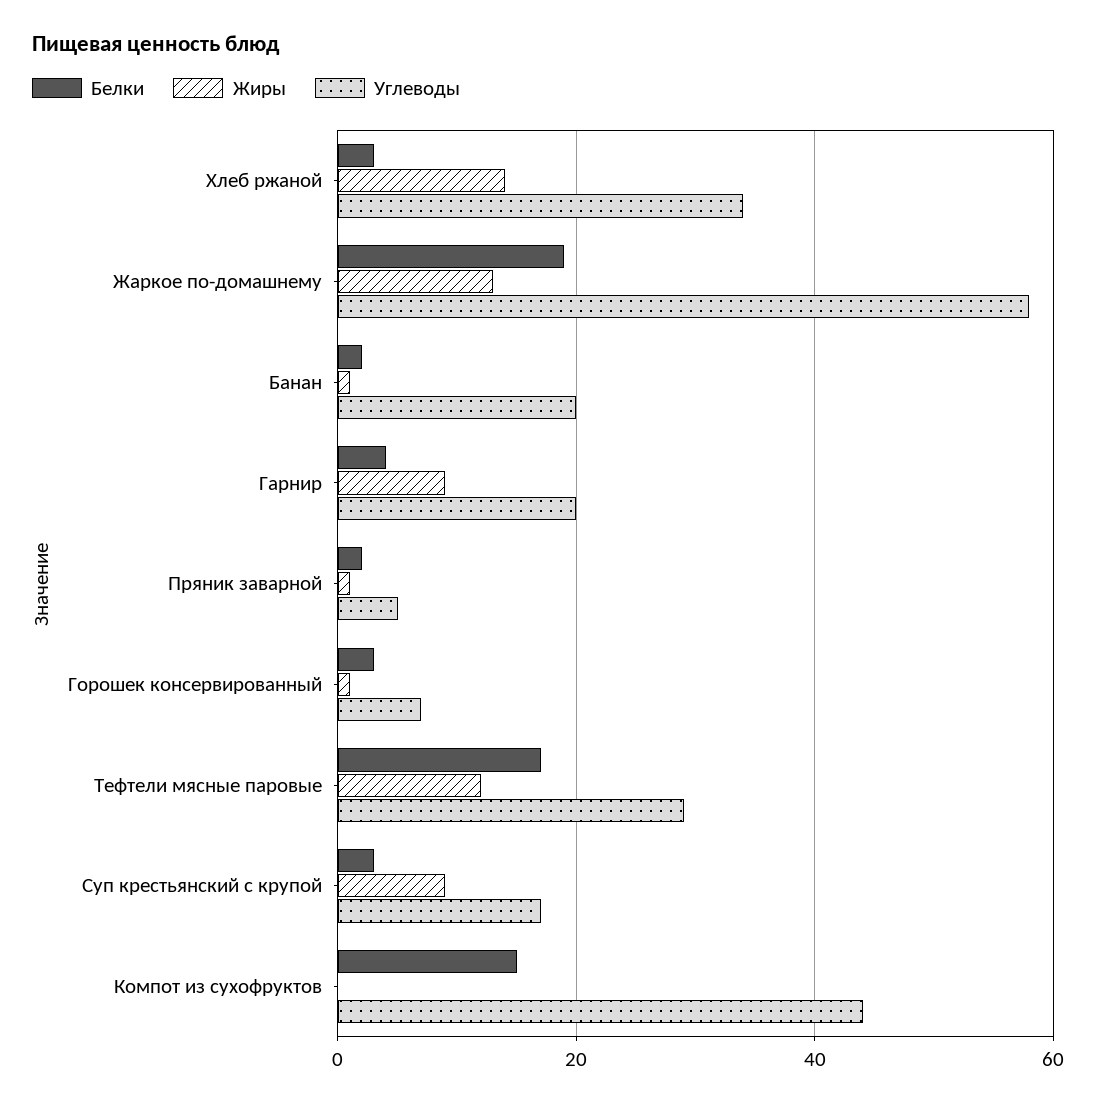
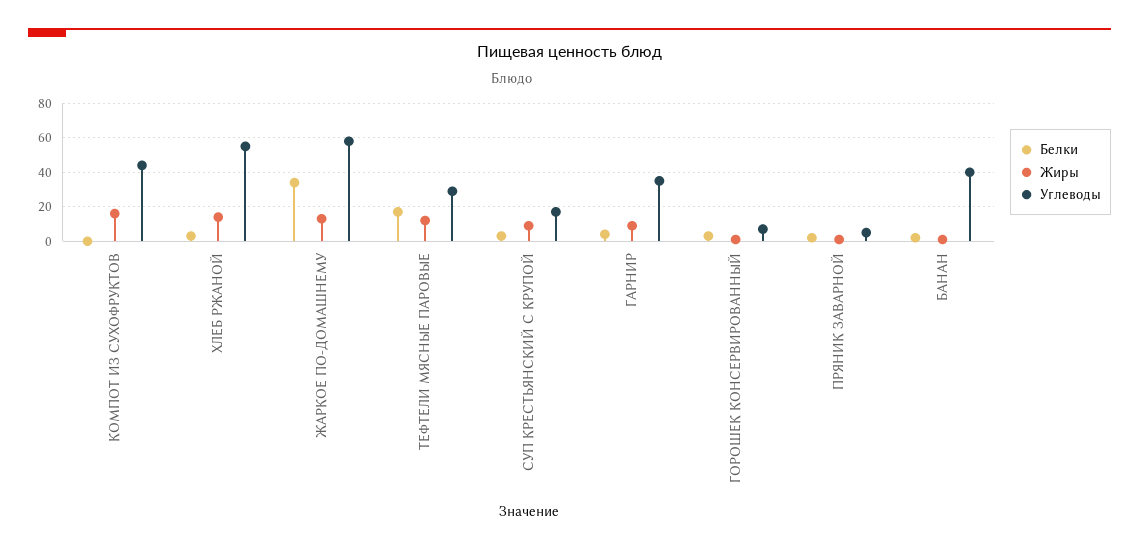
Углеводы, Хлеб ржаной: 35 -> 55
Белки, Жаркое по-домашнему: 20 -> 35
Углеводы, Банан: 20 -> 40
Углеводы, Гарнир: 20 -> 35
Белки, Компот из сухофруктов: 15 -> 0
Жиры, Компот из сухофруктов: 0 -> 15

